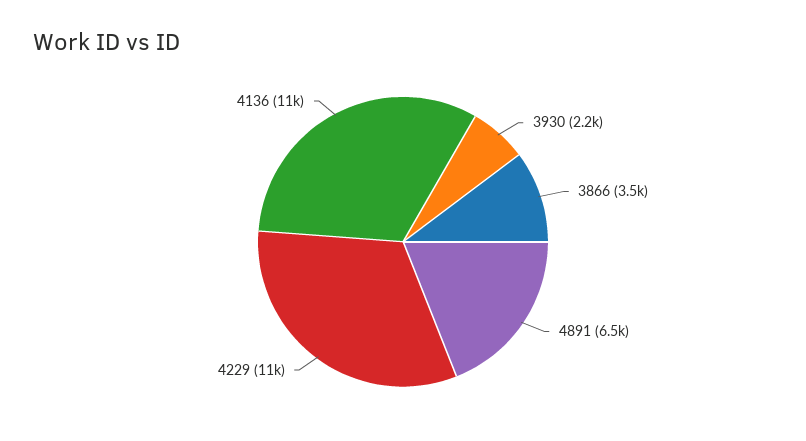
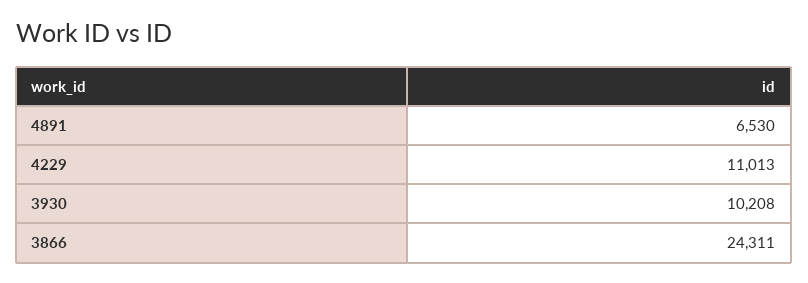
3930: 2200 -> 10208
3866: 3500 -> 24311
4136: 11000 -> none

